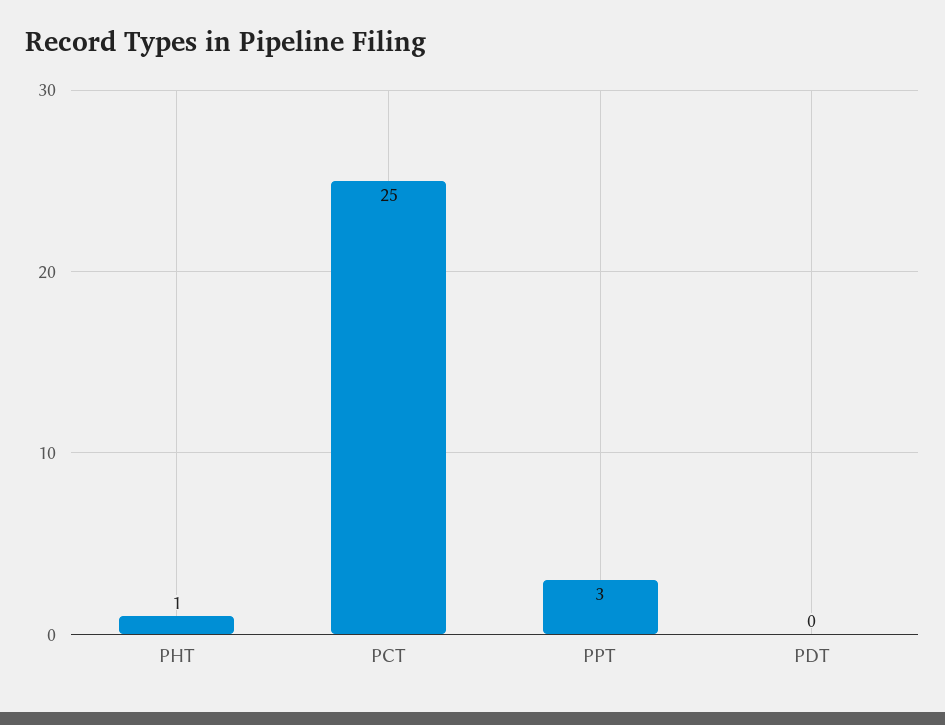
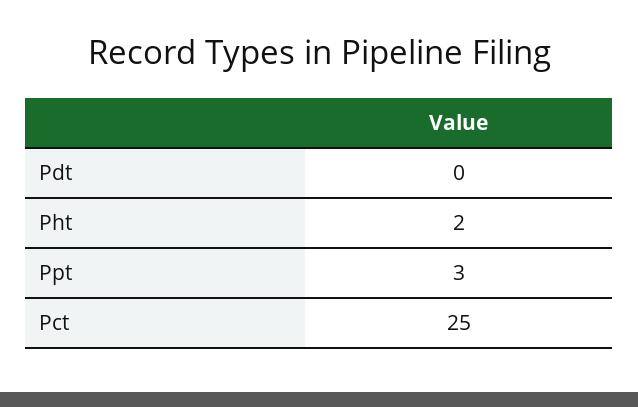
PHT: 1 -> 2

